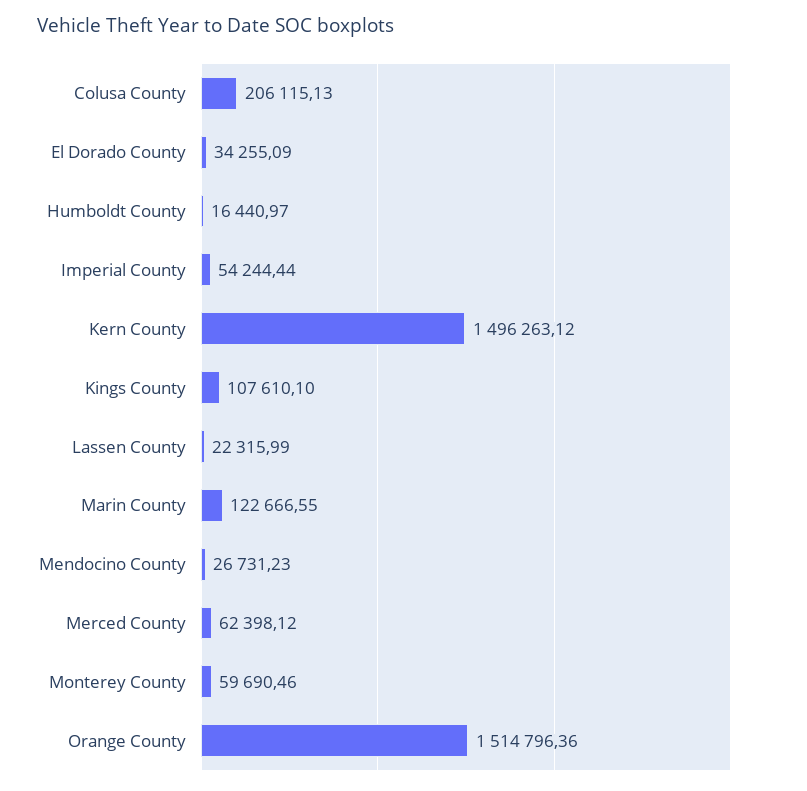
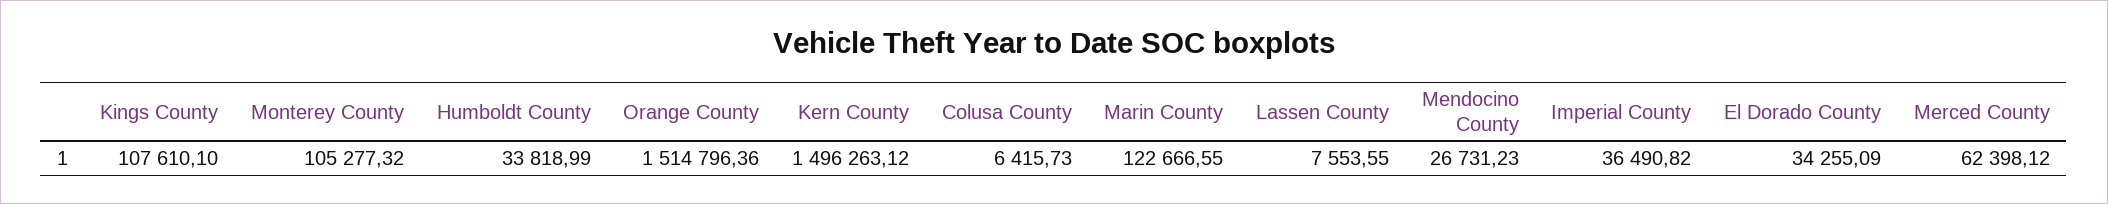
Colusa County: 206115.13 -> 6415.73
Humboldt County: 16440.97 -> 33818.99
Imperial County: 54244.44 -> 36490.82
Lassen County: 22315.99 -> 7553.55
Monterey County: 59690.46 -> 105277.32

